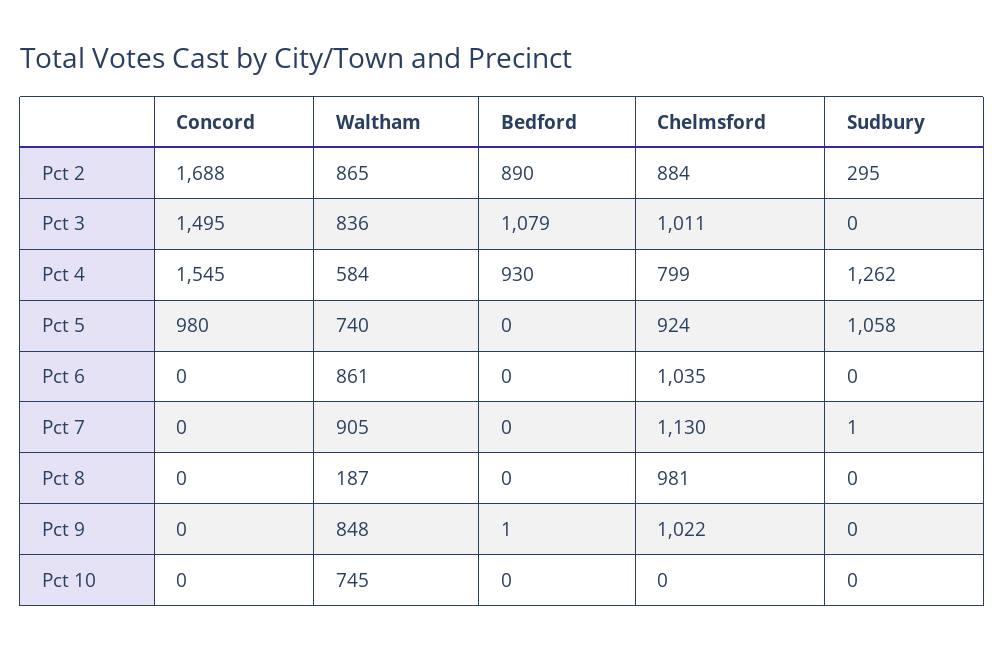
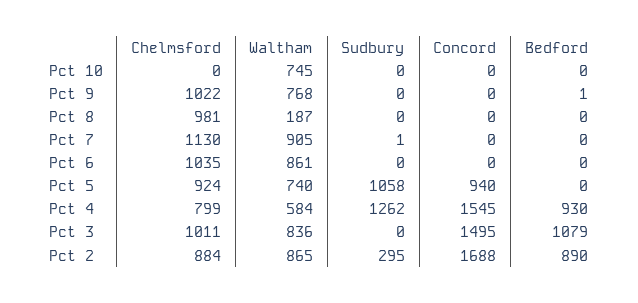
Concord, Pct 5: 980 -> 940
Waltham, Pct 9: 848 -> 768

